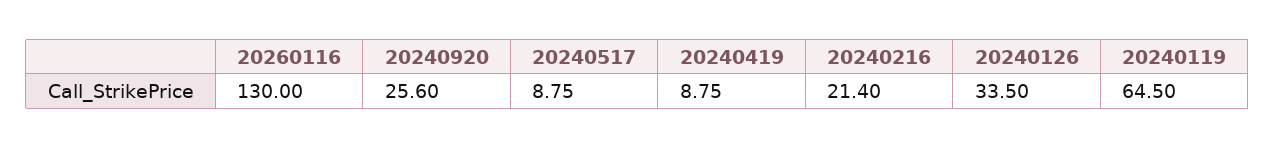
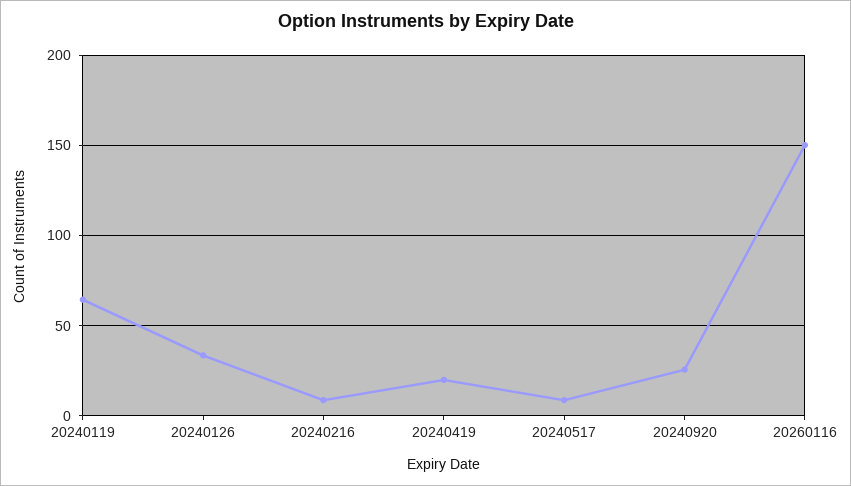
20260116: 130 -> 150
20240419: 8.75 -> 20
20240216: 21.4 -> 10

